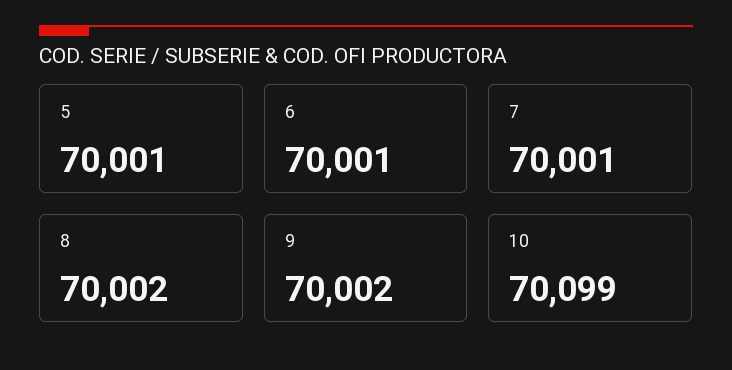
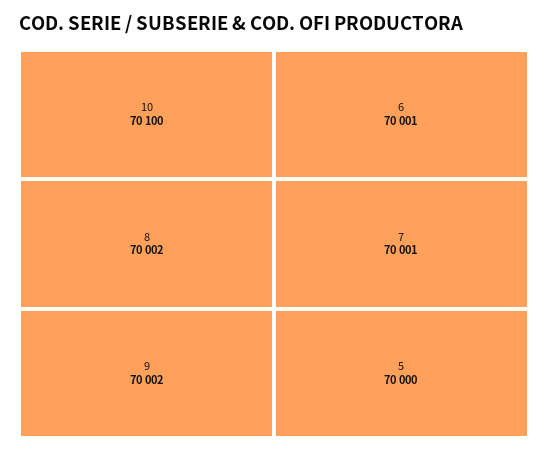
5: 70001 -> 70000
10: 70099 -> 70100

